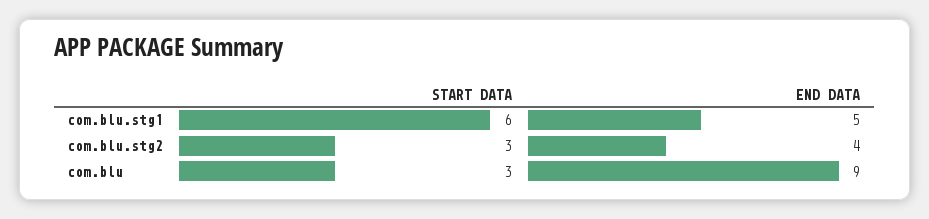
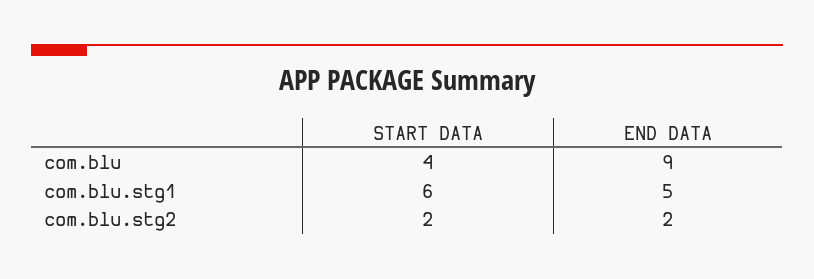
START DATA, com.blu.stg2: 3 -> 2
END DATA, com.blu.stg2: 4 -> 2
START DATA, com.blu: 3 -> 4

